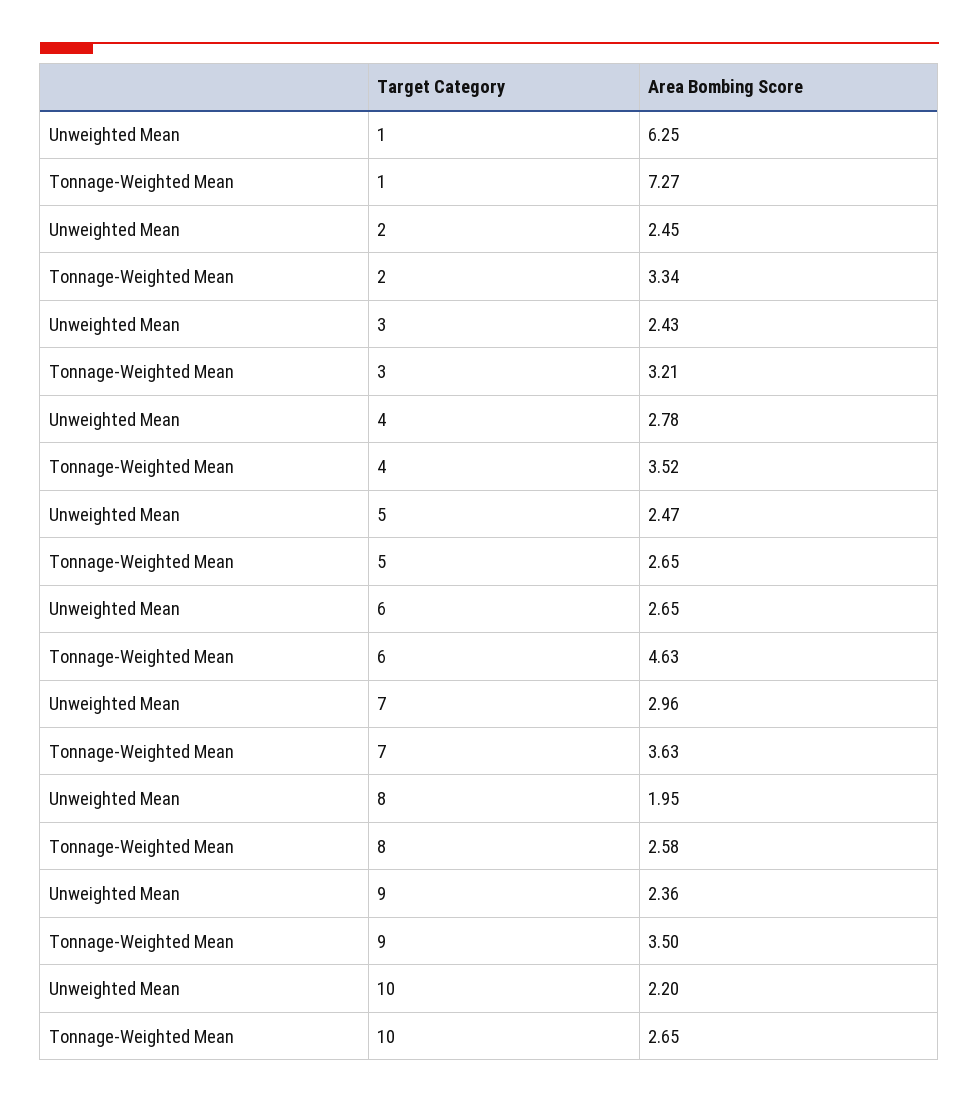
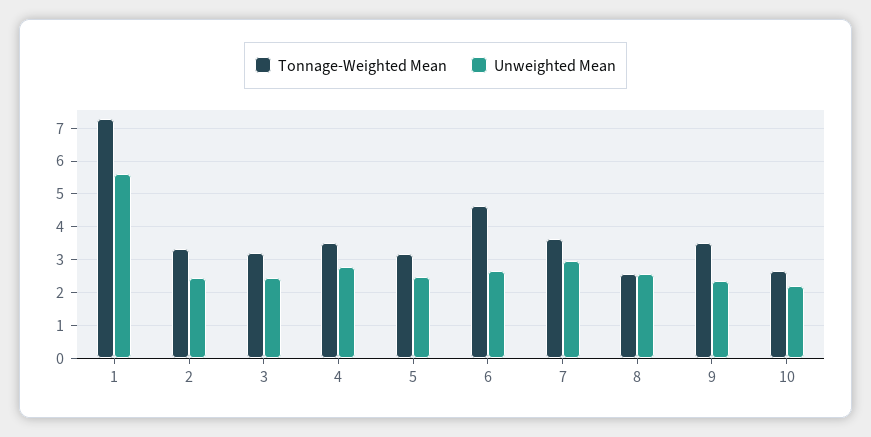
Unweighted Mean, 1: 6.25 -> 5.6
Tonnage-Weighted Mean, 5: 2.65 -> 3.2
Unweighted Mean, 8: 1.95 -> 2.6

